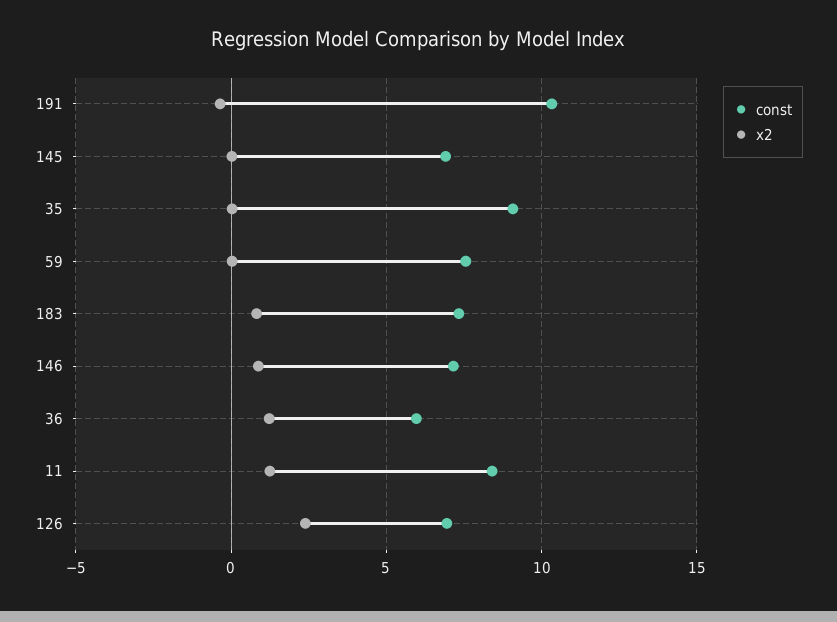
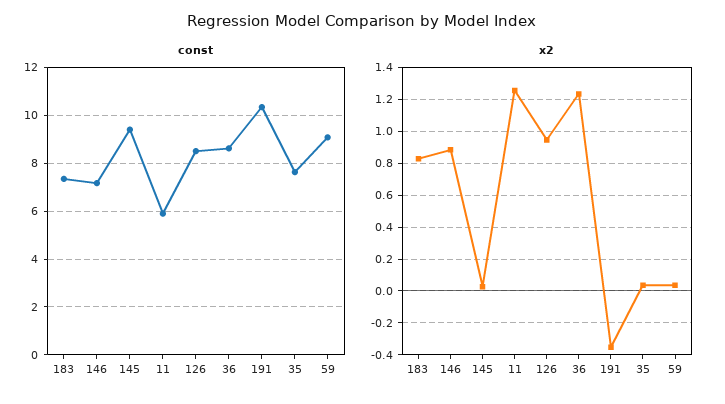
const, 145: 7 -> 9.5
const, 35: 9 -> 7.5
const, 59: 7.5 -> 9
const, 36: 6 -> 8.5
const, 11: 8.5 -> 6
const, 126: 7 -> 8.5
x2, 126: 2.5 -> 0.95

